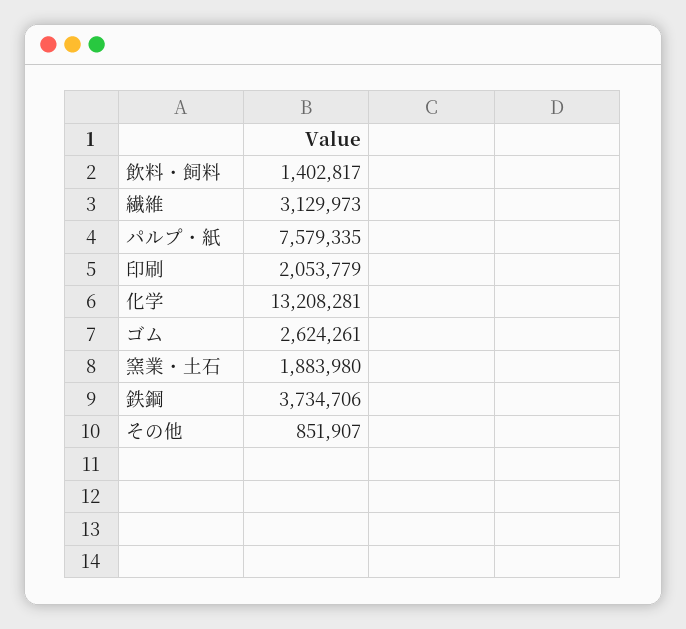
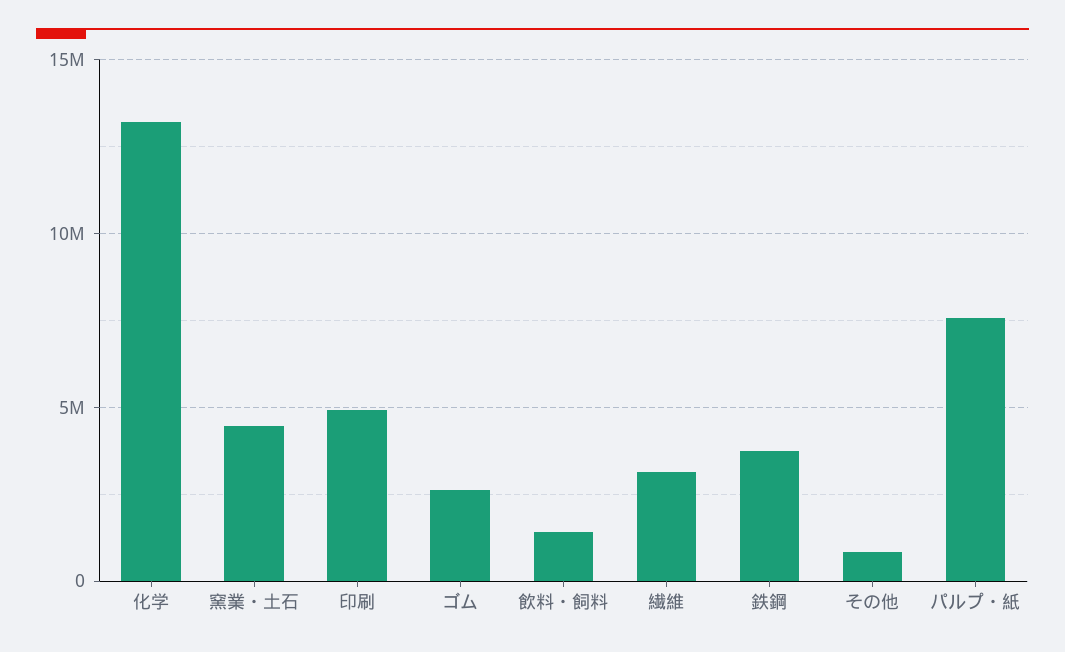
印刷: 2053779 -> 5000000
窯業・土石: 1883980 -> 4500000

